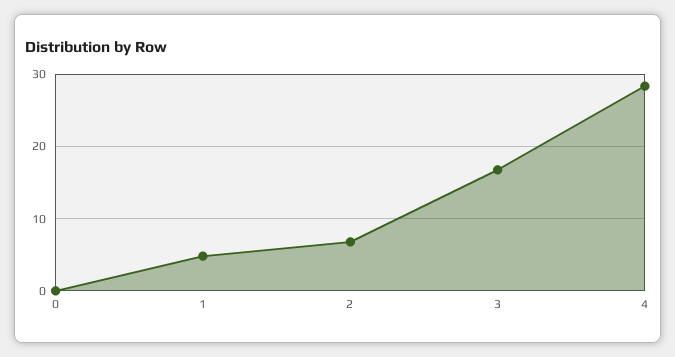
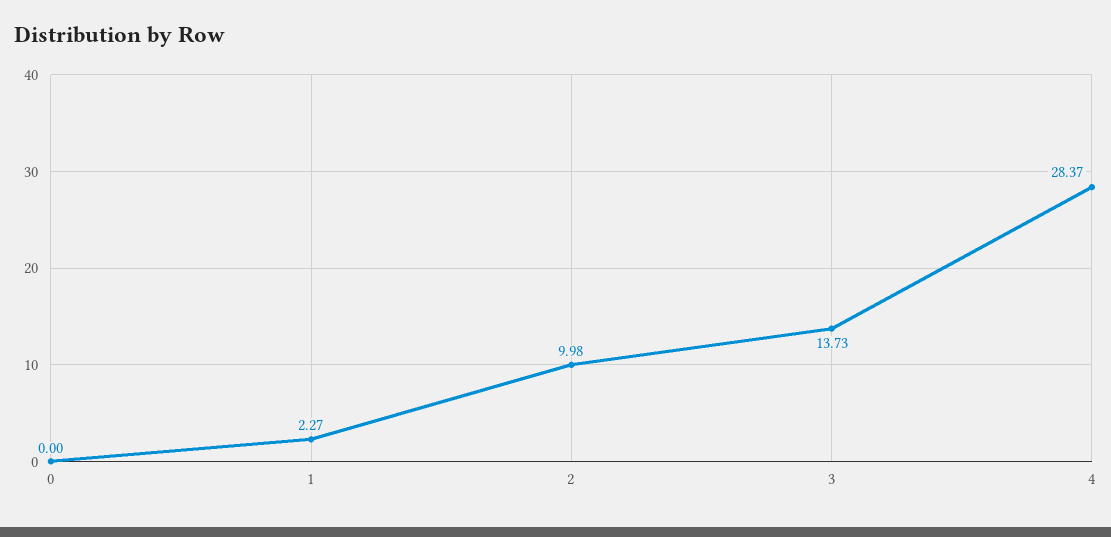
1: 5 -> 2.27
2: 7 -> 9.98
3: 17 -> 13.73

